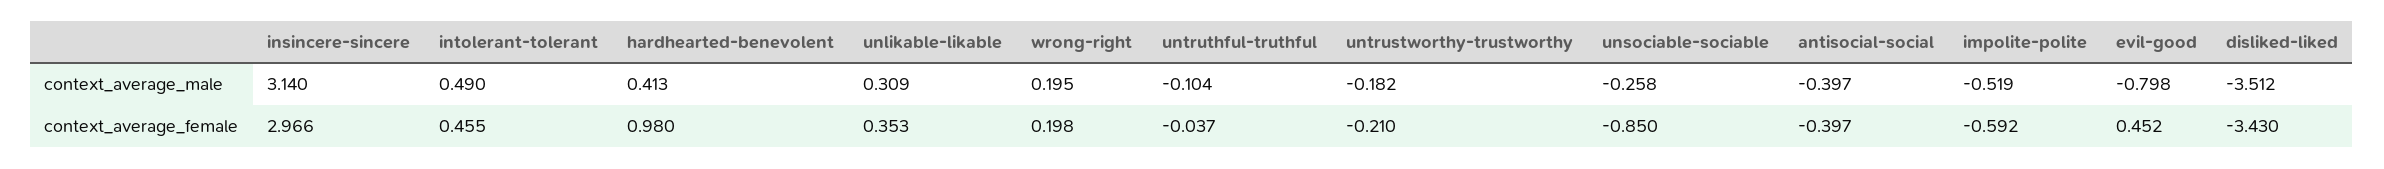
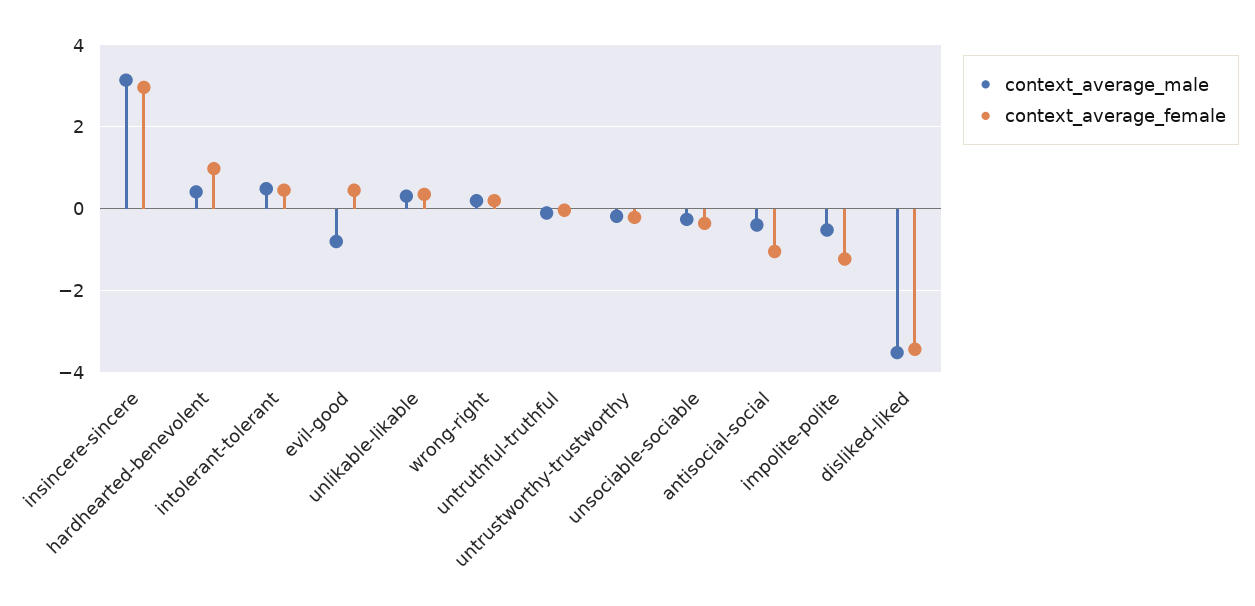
context_average_female, unsociable-sociable: -0.85 -> -0.4
context_average_female, antisocial-social: -0.397 -> -1
context_average_female, impolite-polite: -0.592 -> -1.2

